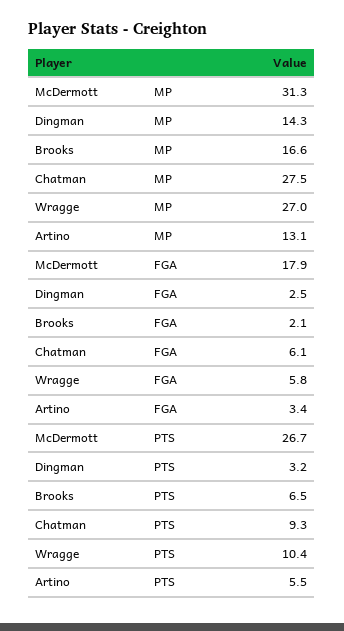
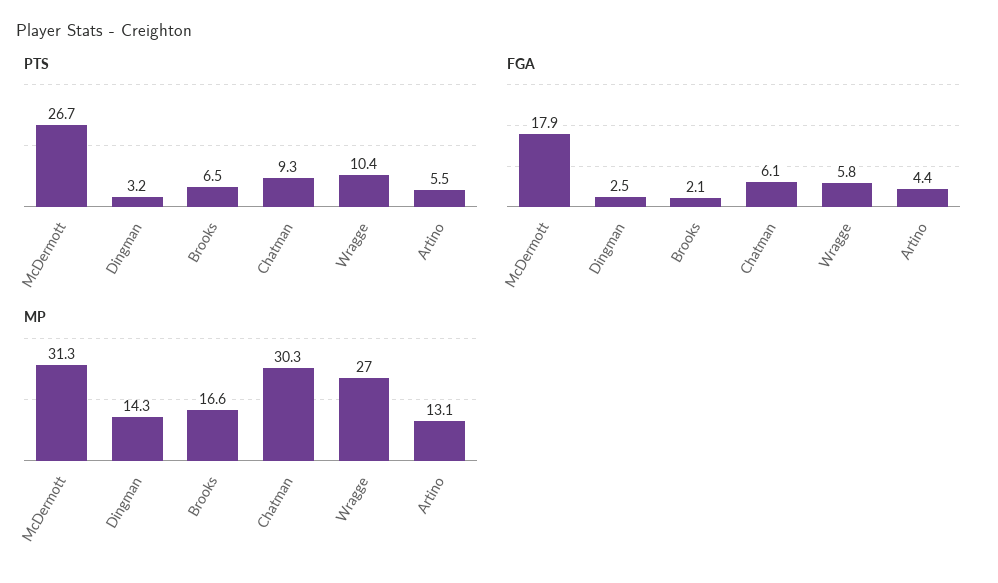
MP, Chatman: 27.5 -> 30.3
FGA, Artino: 3.4 -> 4.4

